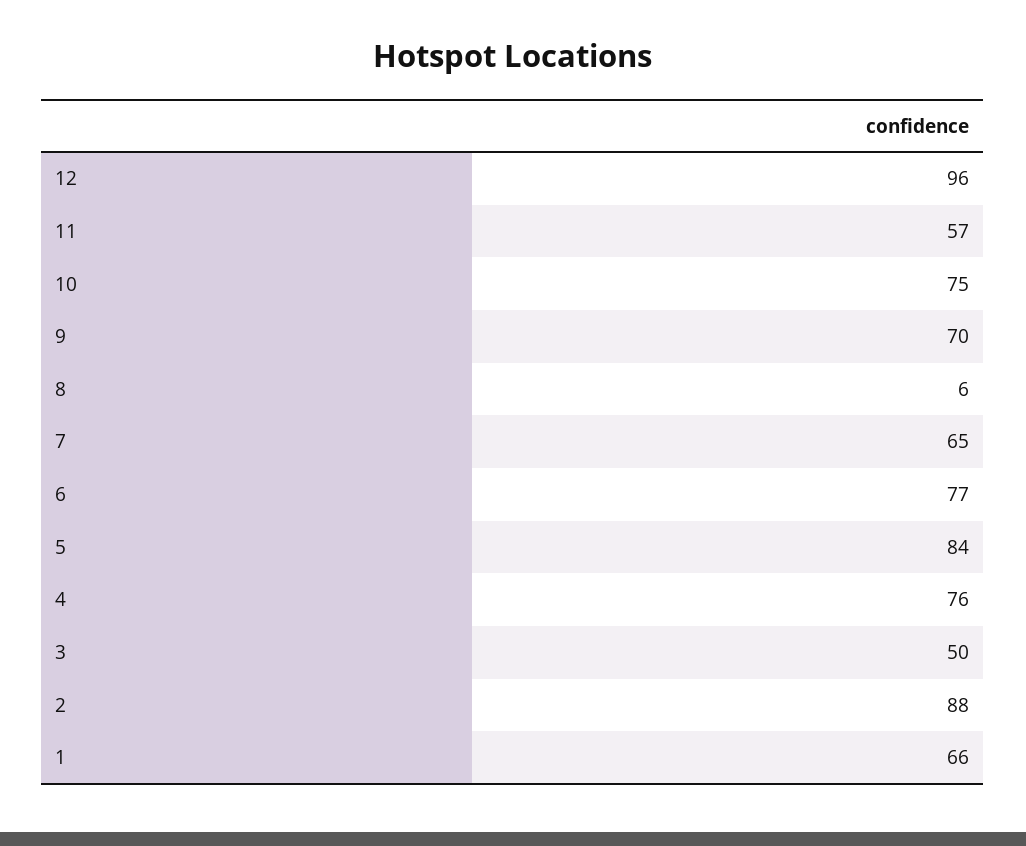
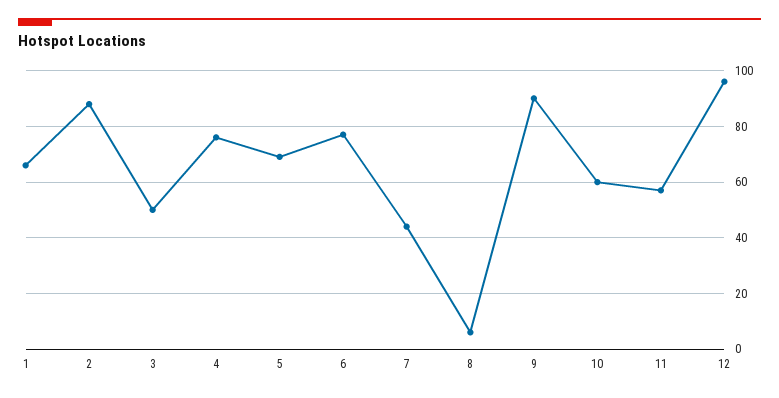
10: 75 -> 60
9: 70 -> 90
7: 65 -> 45
5: 84 -> 70

